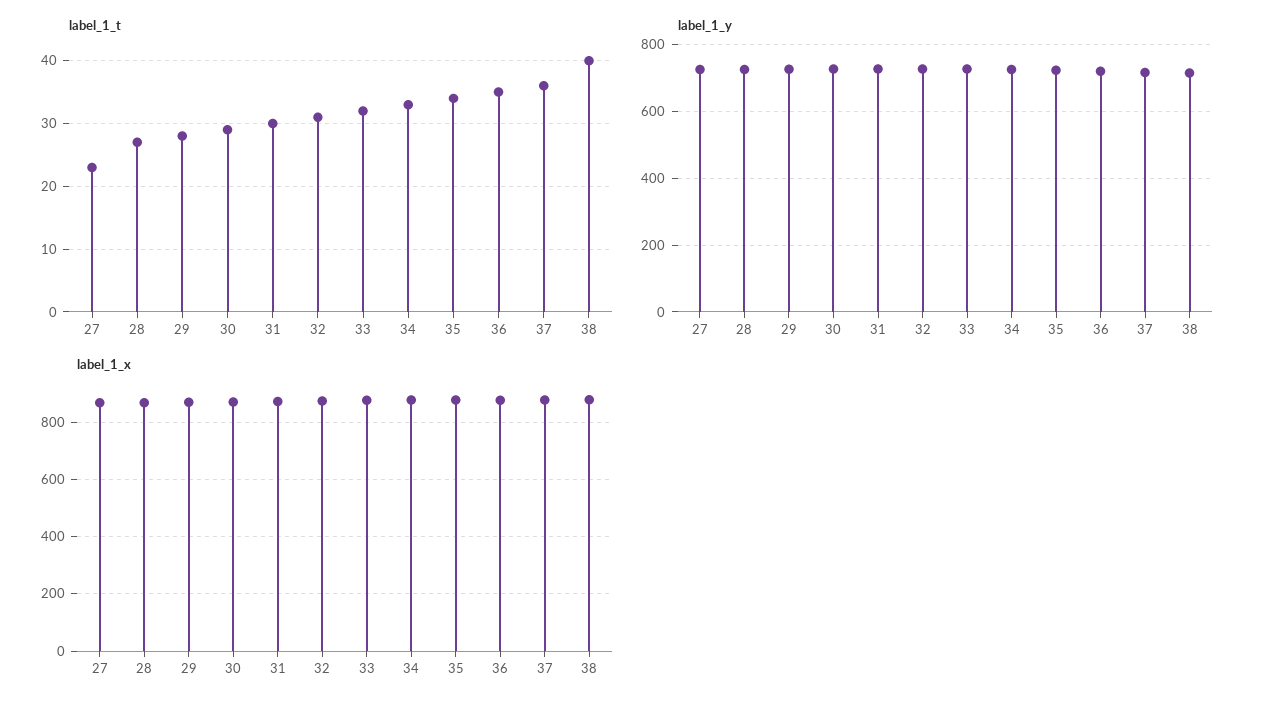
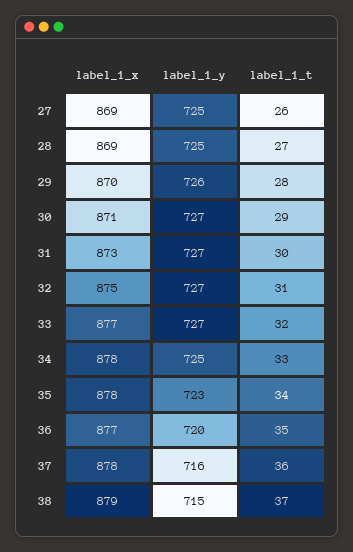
label_1_t, 27: 23 -> 26
label_1_t, 38: 40 -> 37

